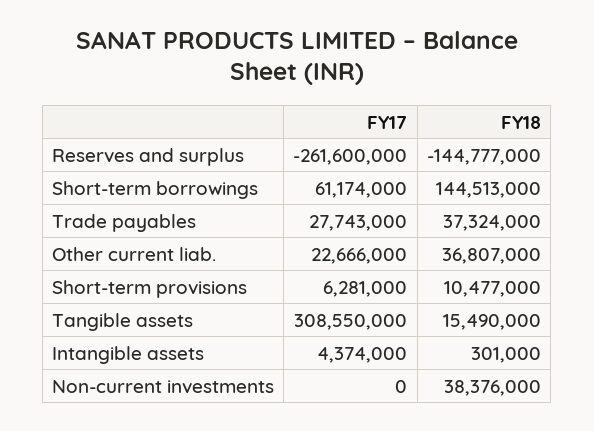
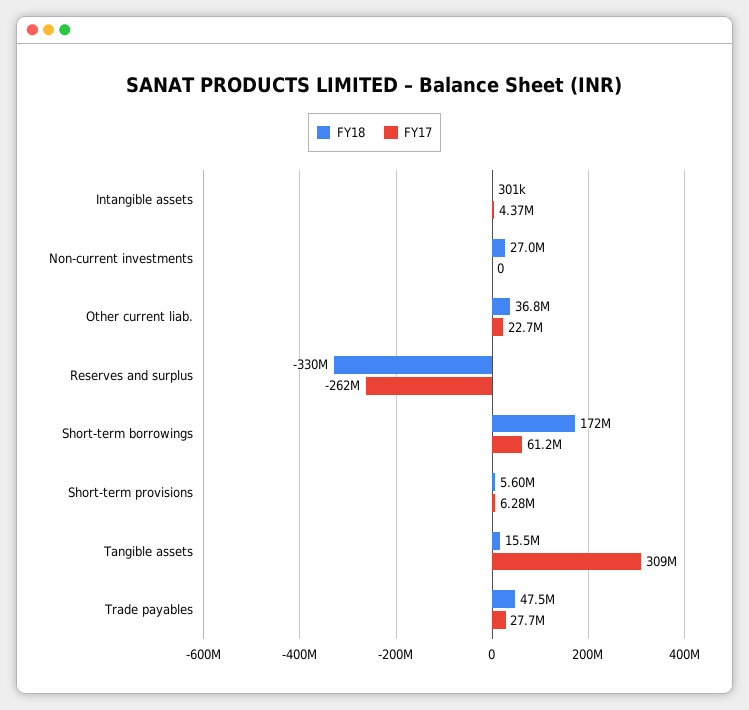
FY18, Reserves and surplus: -144777000 -> -330000000
FY18, Short-term borrowings: 144513000 -> 172000000
FY18, Trade payables: 37324000 -> 47500000
FY18, Short-term provisions: 10477000 -> 5600000
FY18, Non-current investments: 38376000 -> 27000000

